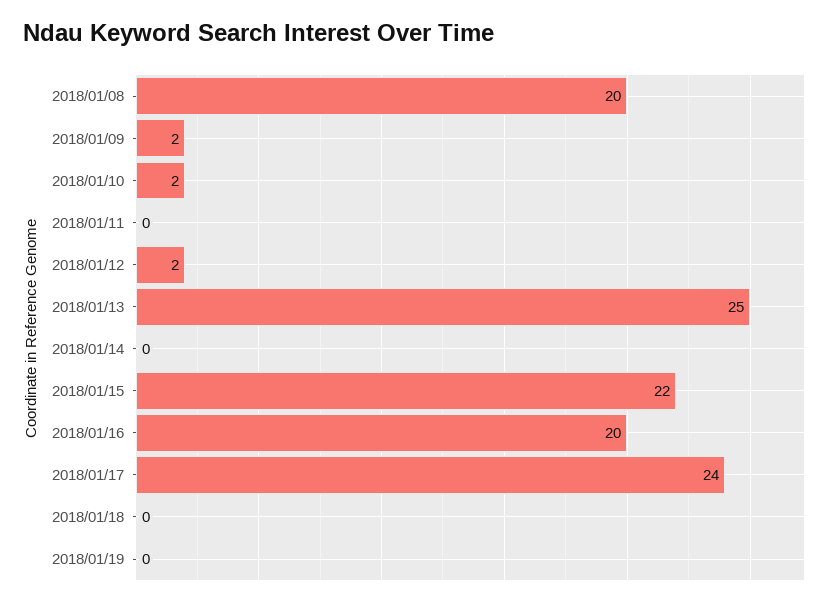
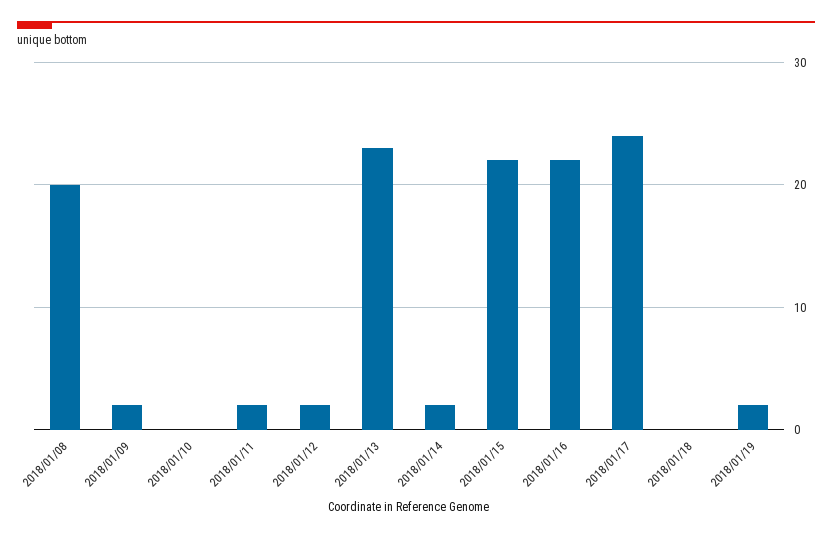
2018/01/10: 2 -> 0
2018/01/11: 0 -> 2
2018/01/13: 25 -> 23
2018/01/14: 0 -> 2
2018/01/16: 20 -> 22
2018/01/19: 0 -> 2

